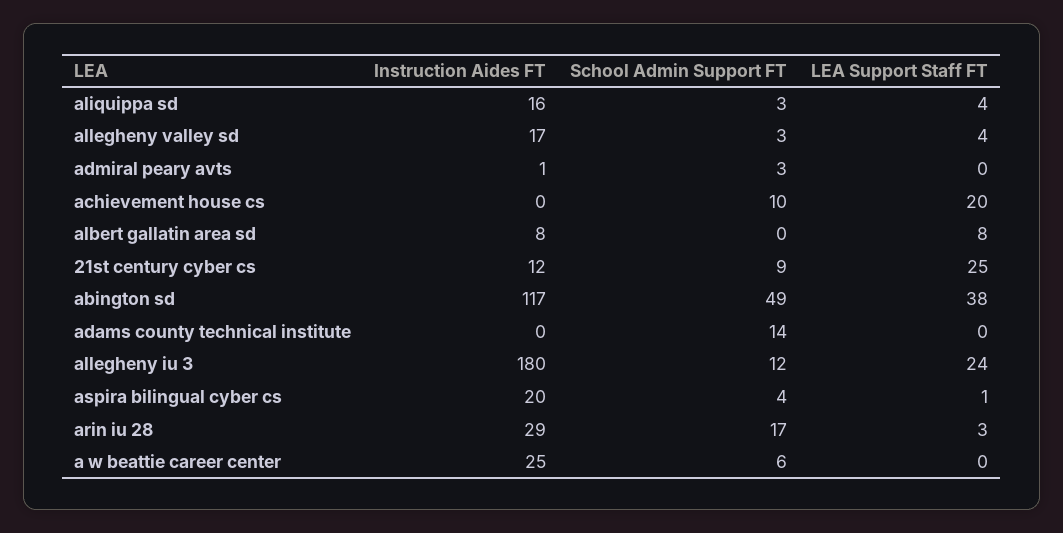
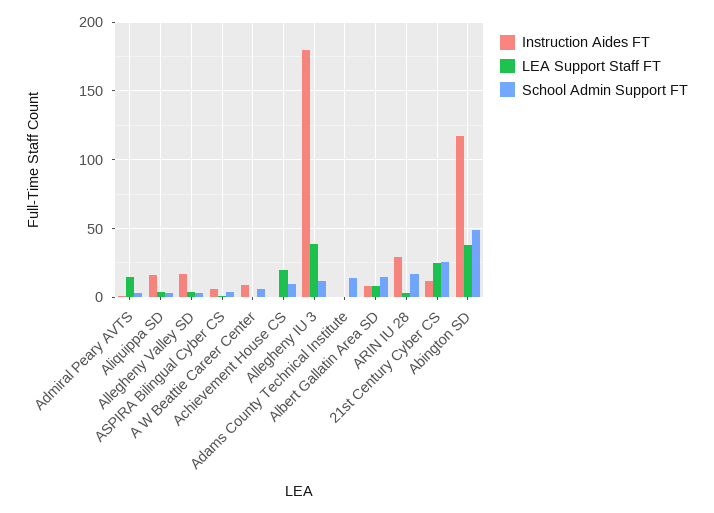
LEA Support Staff FT, admiral peary avts: 0 -> 15
School Admin Support FT, albert gallatin area sd: 0 -> 15
School Admin Support FT, 21st century cyber cs: 9 -> 25
LEA Support Staff FT, allegheny iu 3: 24 -> 40
Instruction Aides FT, aspira bilingual cyber cs: 20 -> 5
Instruction Aides FT, a w beattie career center: 25 -> 10

